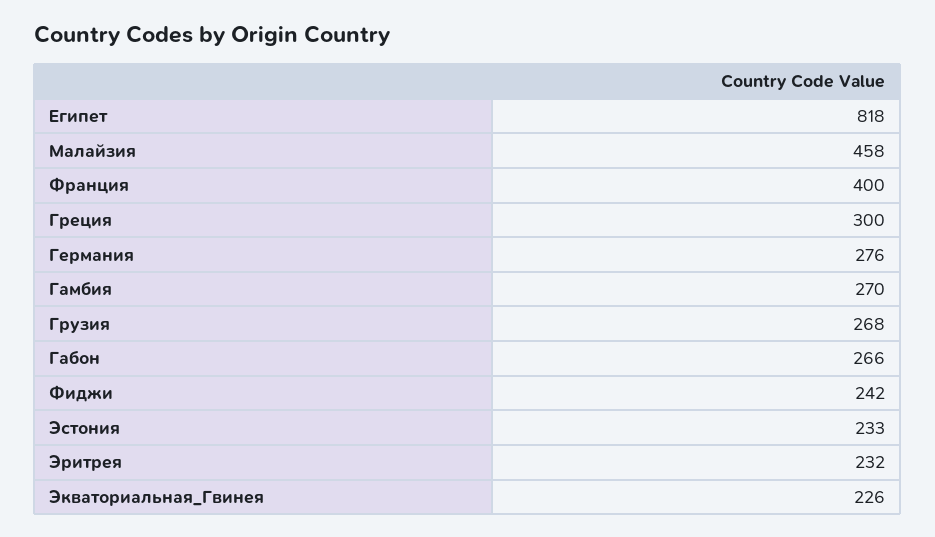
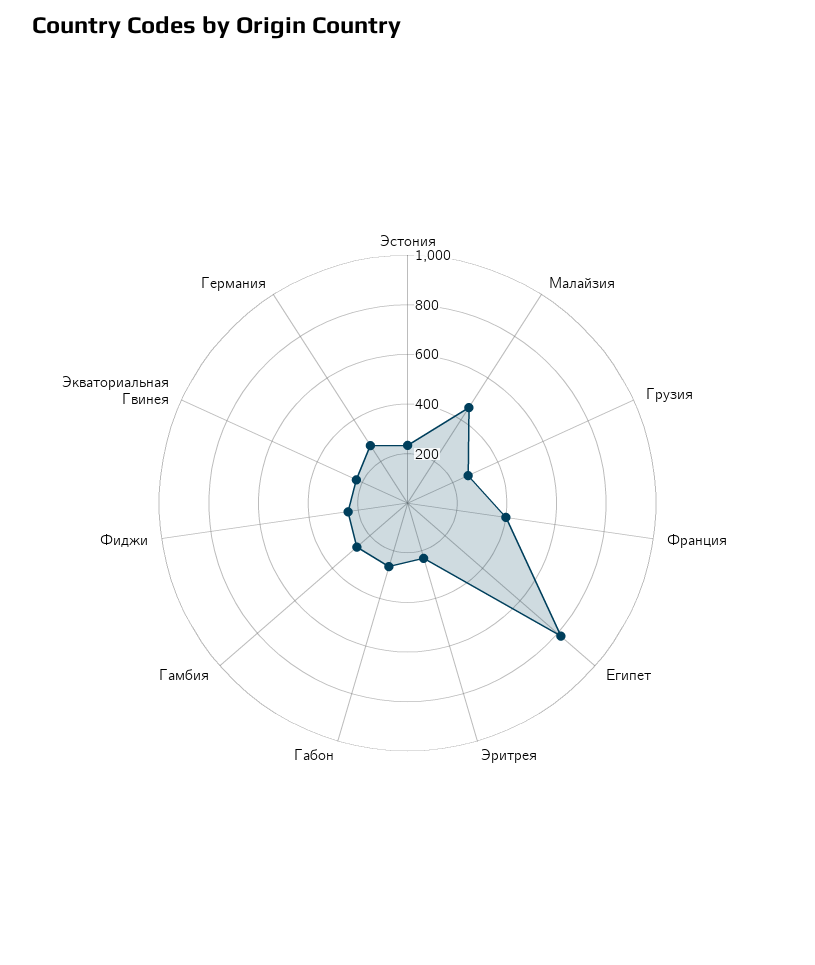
Греция: 300 -> none

